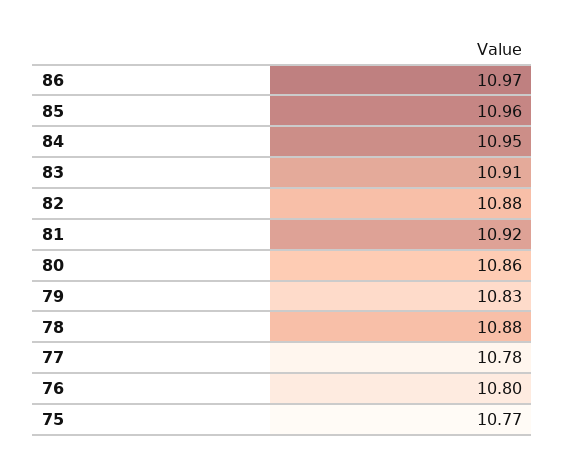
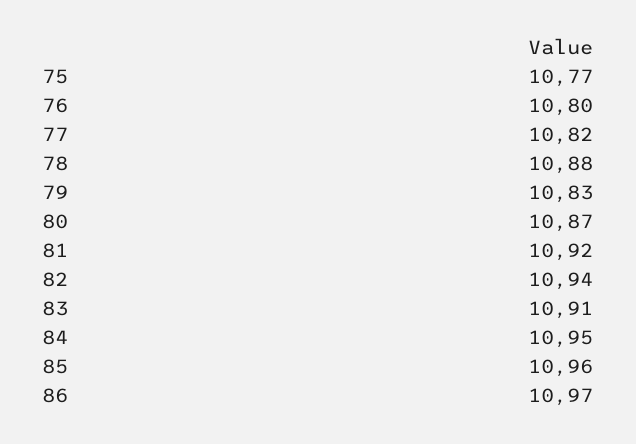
82: 10.88 -> 10.94
80: 10.86 -> 10.87
77: 10.78 -> 10.82

